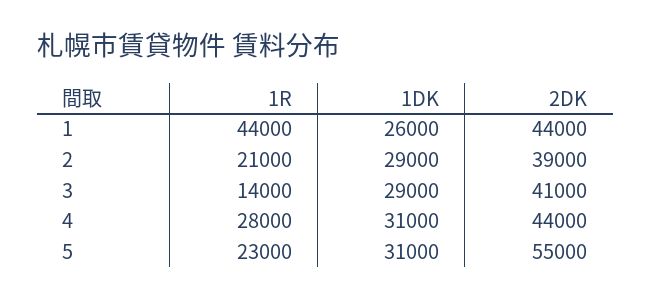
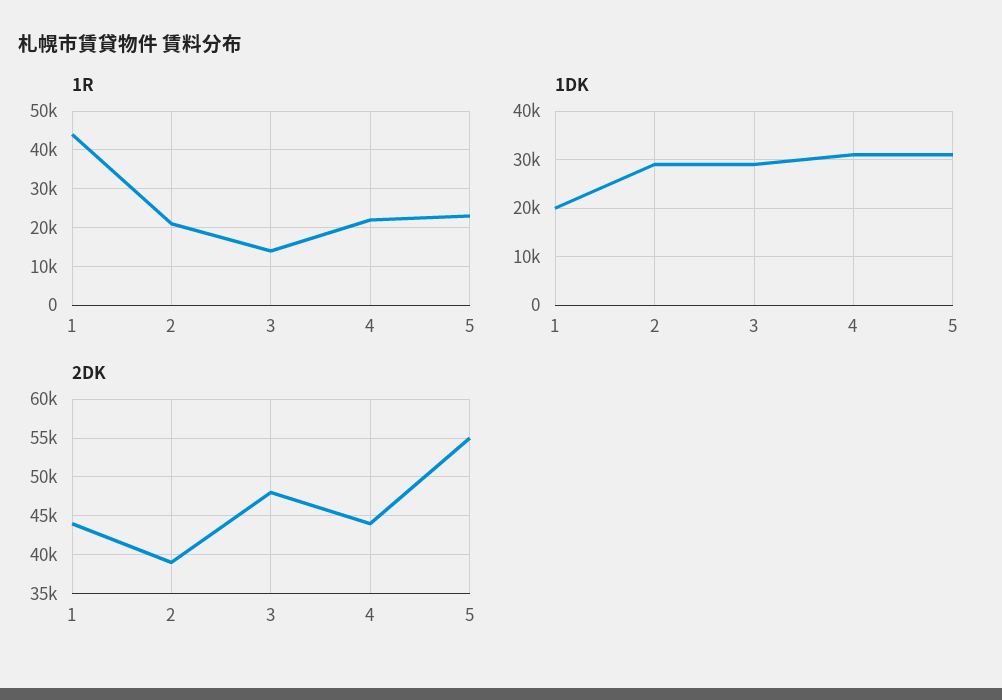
1DK, 1: 26000 -> 20000
2DK, 3: 41000 -> 48000
1R, 4: 28000 -> 22000

